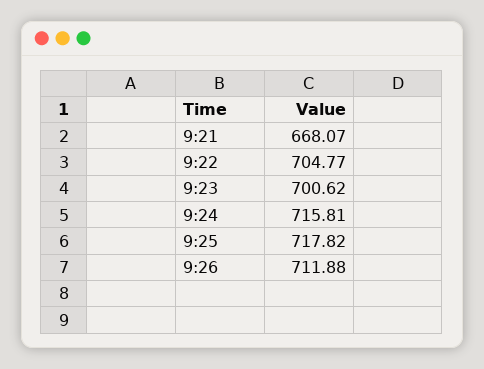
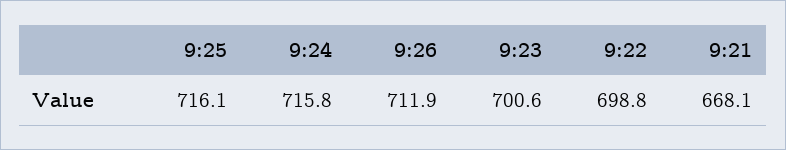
9:22: 704.77 -> 698.8
9:25: 717.82 -> 716.1

